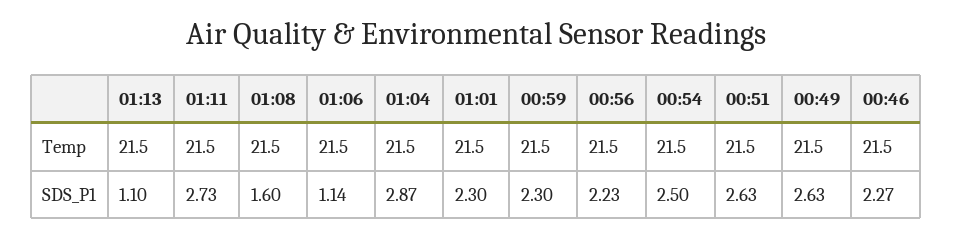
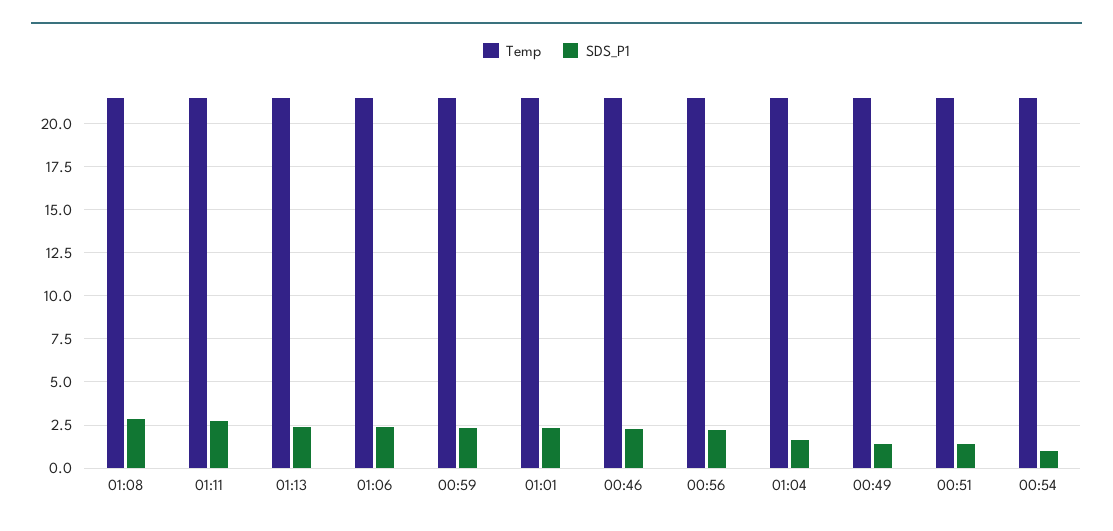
SDS_P1, 01:13: 1.1 -> 2.5
SDS_P1, 01:08: 1.6 -> 3
SDS_P1, 01:06: 1.14 -> 2.5
SDS_P1, 01:04: 2.87 -> 1.5
SDS_P1, 00:54: 2.5 -> 1
SDS_P1, 00:51: 2.63 -> 1.5
SDS_P1, 00:49: 2.63 -> 1.5

